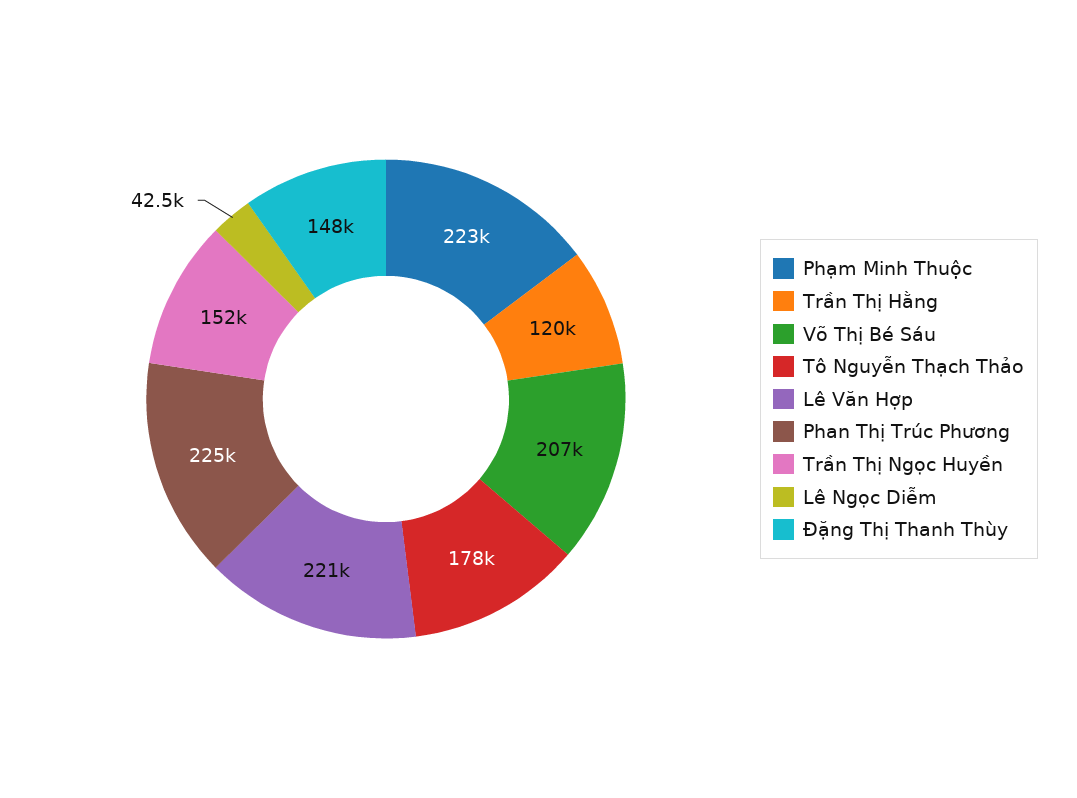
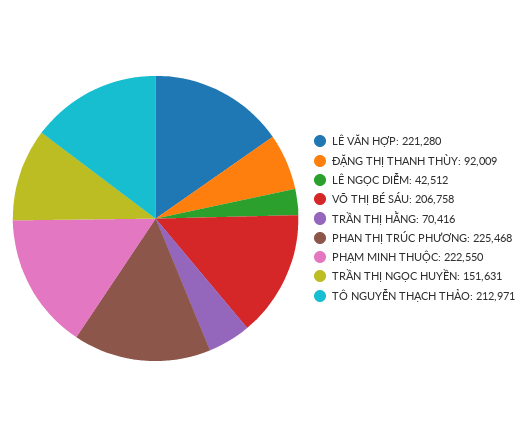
Trần Thị Hằng: 120000 -> 70416
Tô Nguyễn Thạch Thảo: 178000 -> 212971
Đặng Thị Thanh Thùy: 148000 -> 92009

